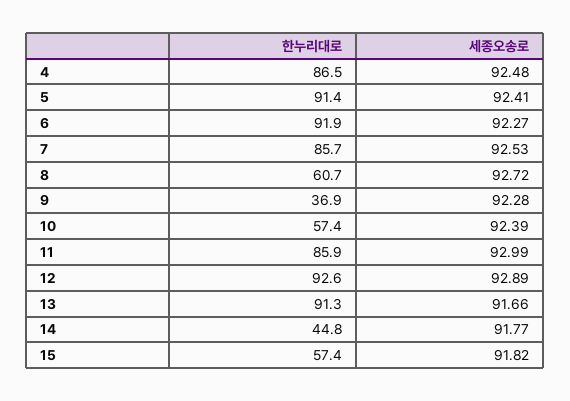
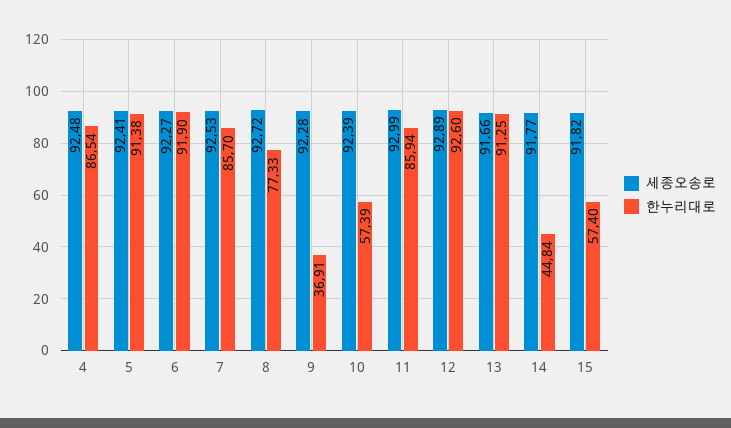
한누리대로, 8: 60.7 -> 77.33

